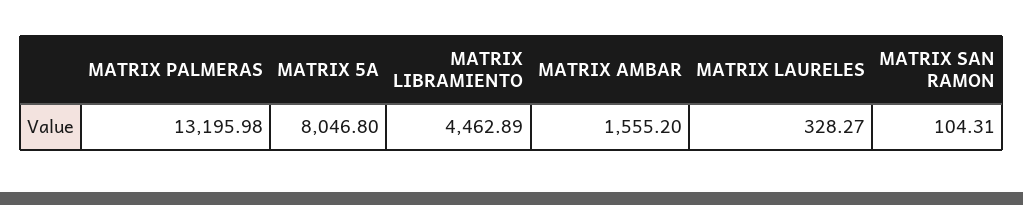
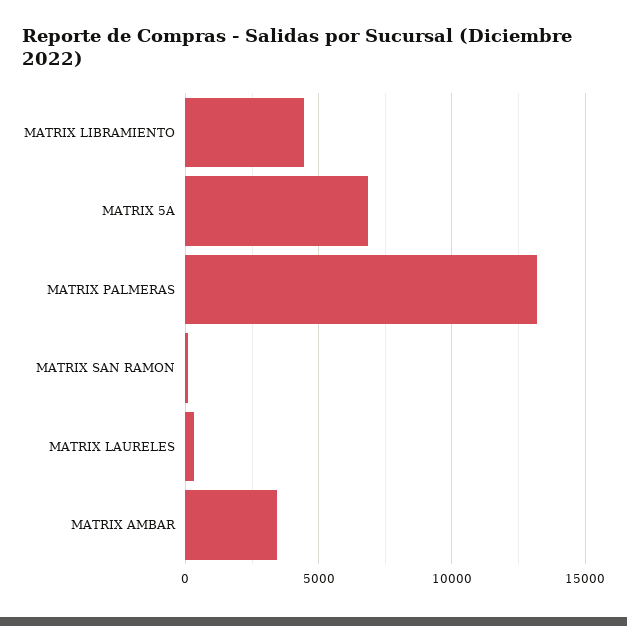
MATRIX 5A: 8046.8 -> 7000
MATRIX AMBAR: 1555.2 -> 3500

